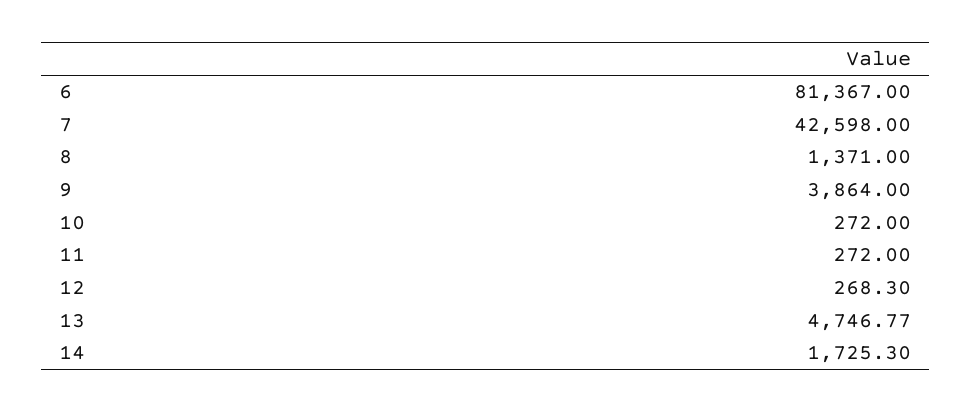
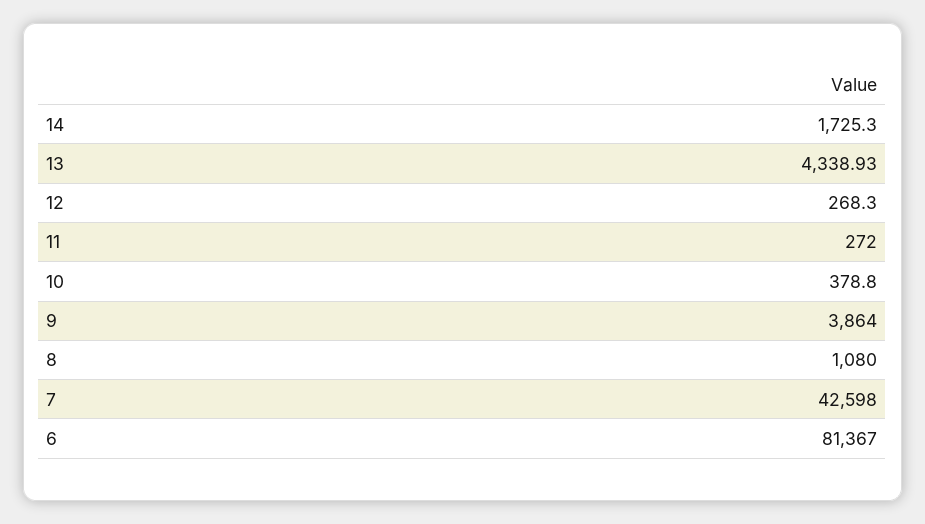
8: 1371 -> 1080
10: 272 -> 378.8
13: 4746.77 -> 4338.93

